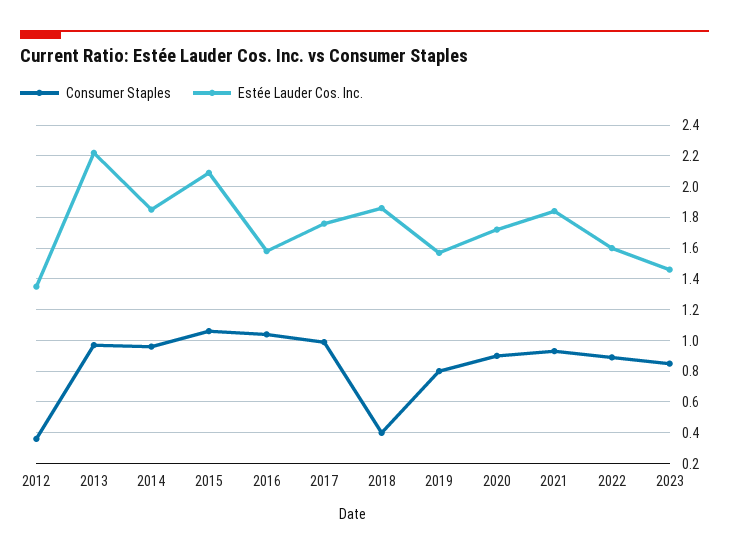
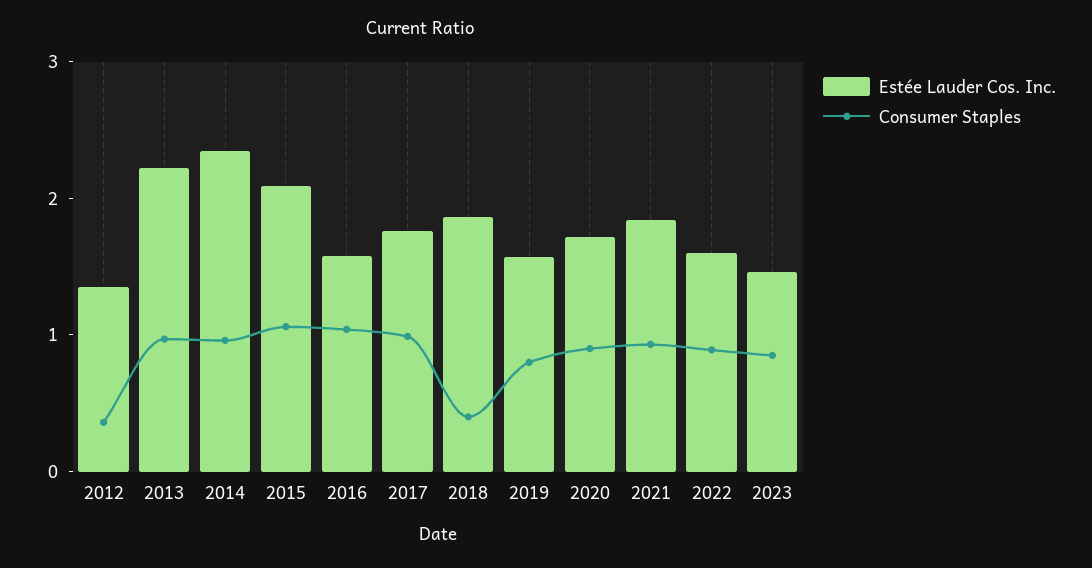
Estée Lauder Cos. Inc., 2014: 1.85 -> 2.4

